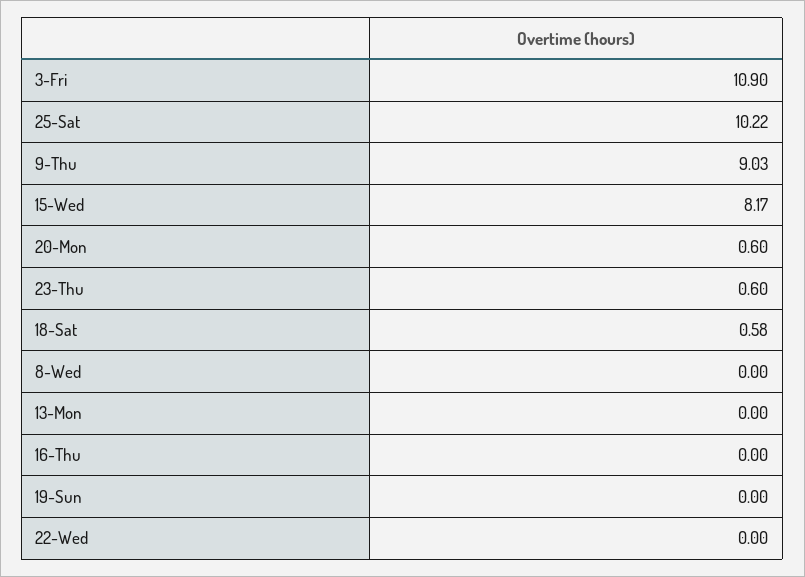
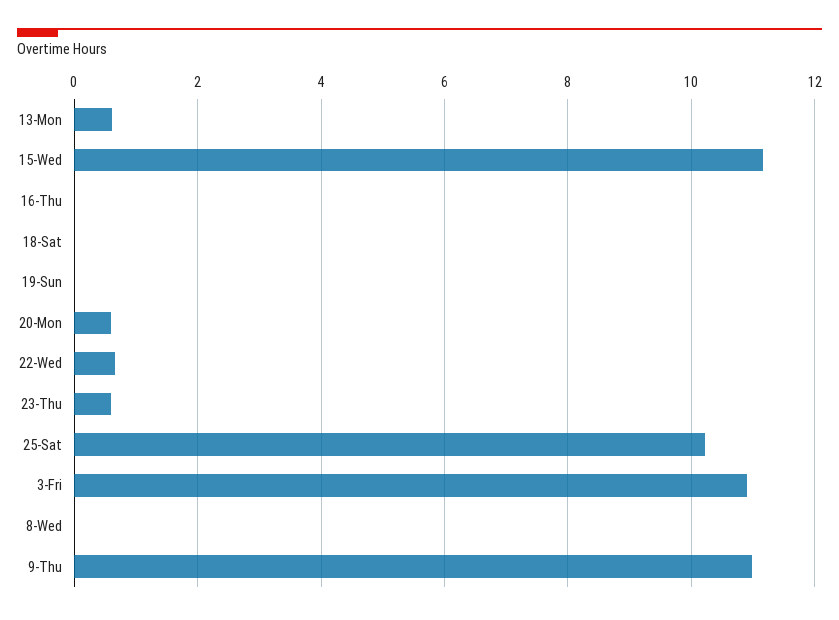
9-Thu: 9.03 -> 11
15-Wed: 8.17 -> 11.2
18-Sat: 0.58 -> 0
13-Mon: 0 -> 0.6
22-Wed: 0 -> 0.6

